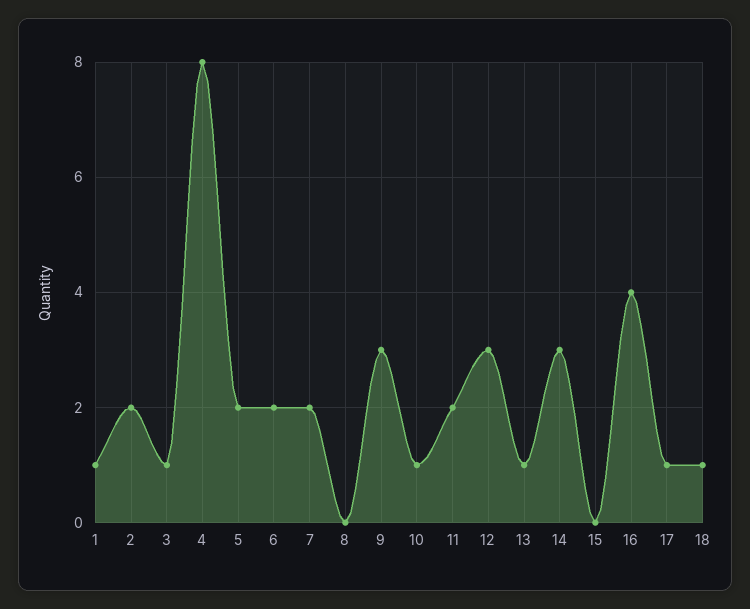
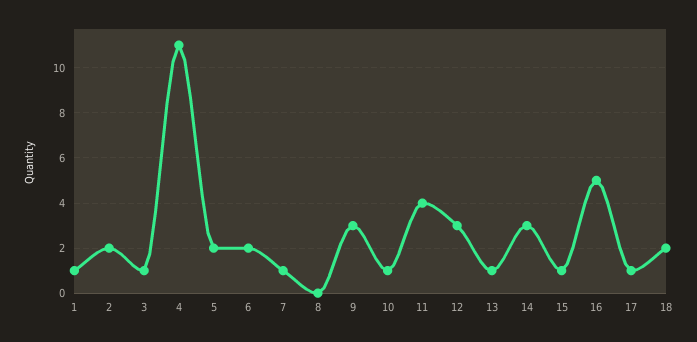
4: 8 -> 11
7: 2 -> 1
11: 2 -> 4
15: 0 -> 1
16: 4 -> 5
18: 1 -> 2

